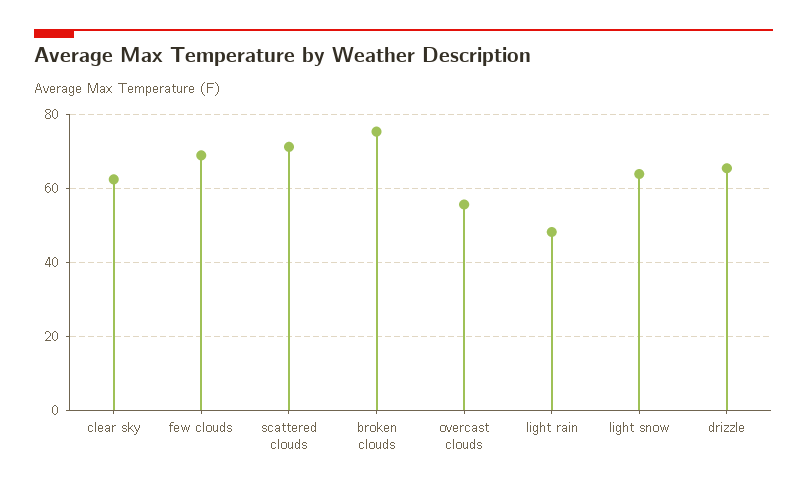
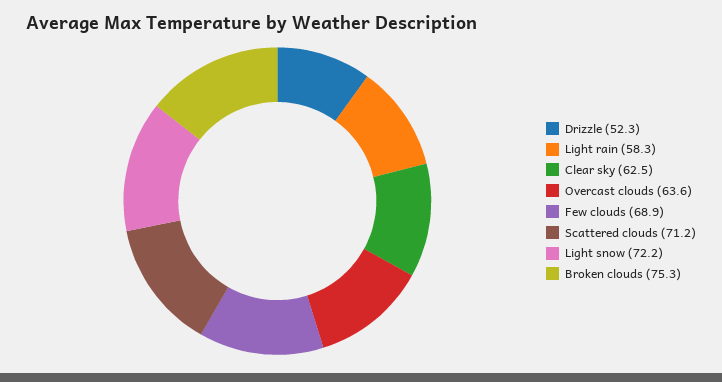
overcast clouds: 56 -> 63.6
light rain: 48 -> 58.3
light snow: 64 -> 72.2
drizzle: 66 -> 52.3

